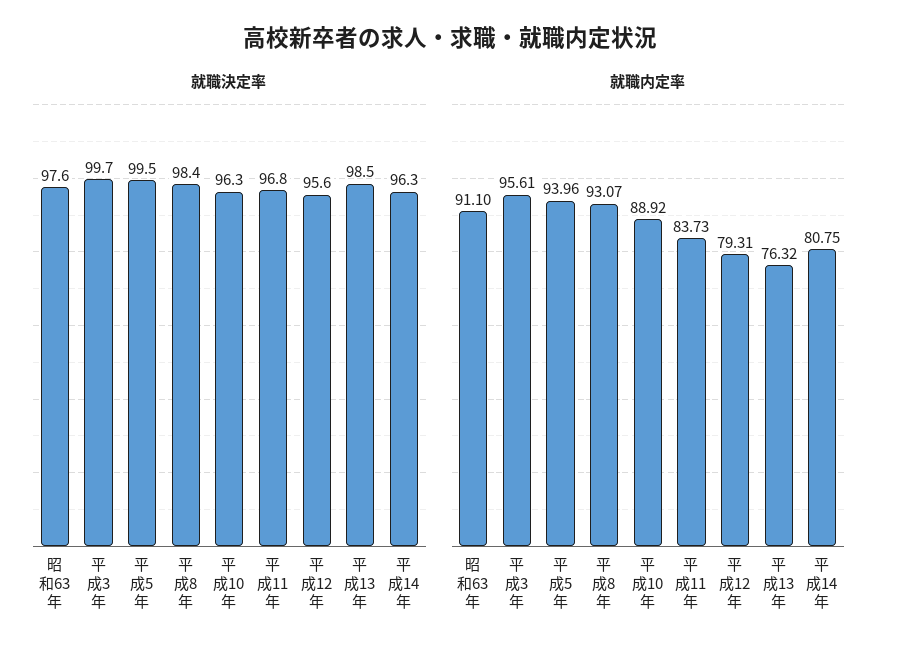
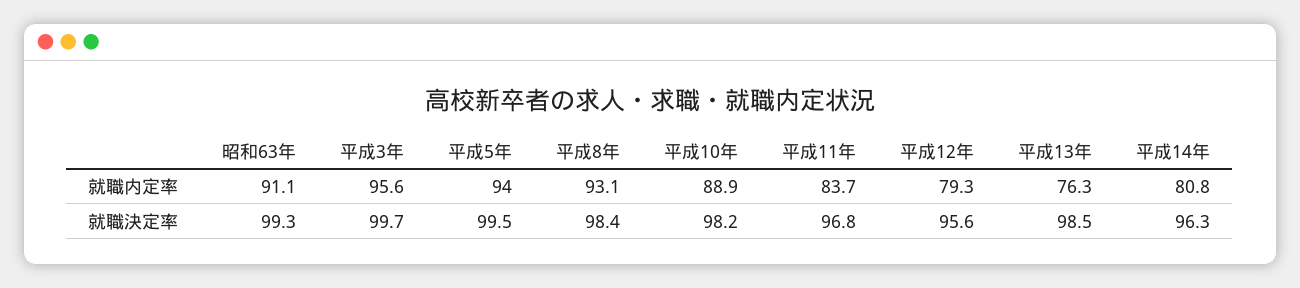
就職決定率, 昭和63年: 97.6 -> 99.3
就職決定率, 平成10年: 96.3 -> 98.2

